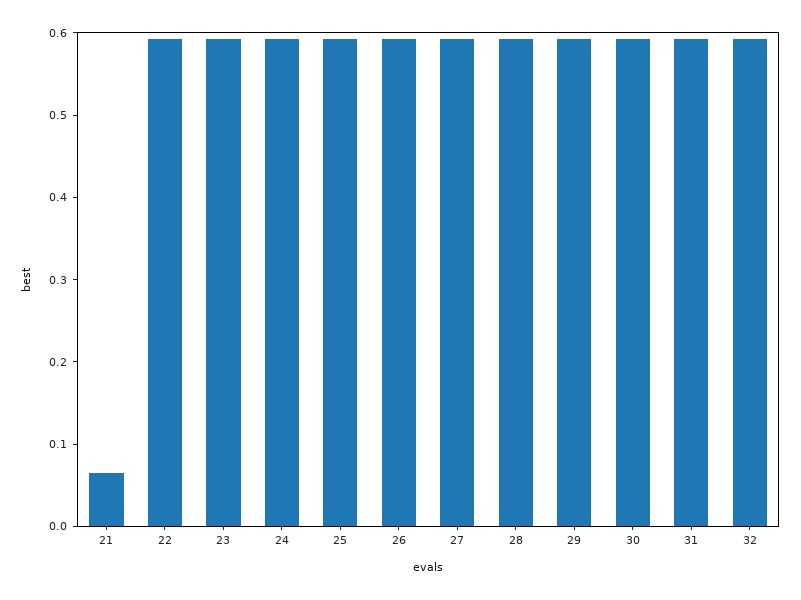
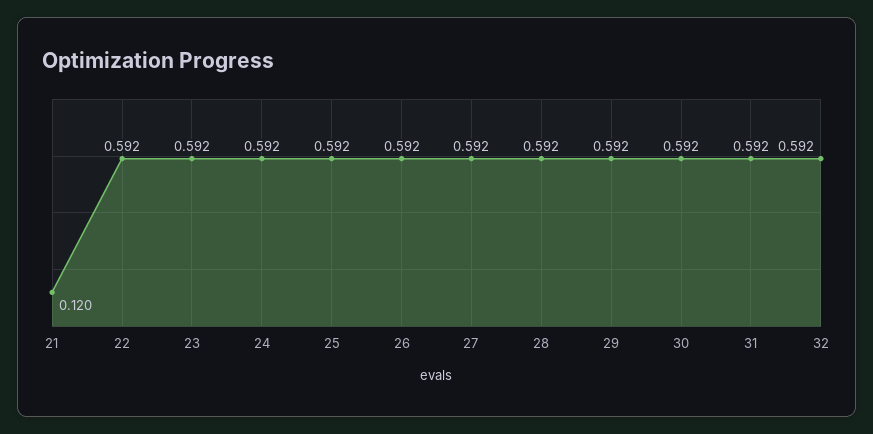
21: 0.06 -> 0.12

